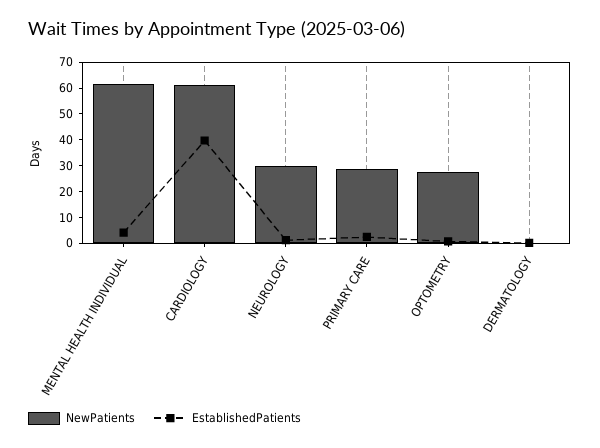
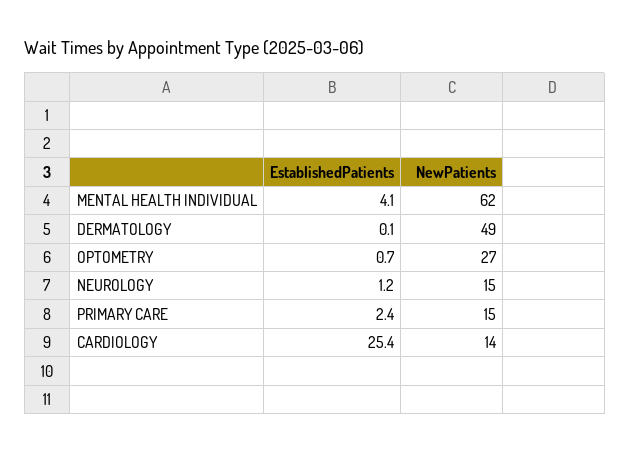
NewPatients, CARDIOLOGY: 60 -> 14
EstablishedPatients, CARDIOLOGY: 40 -> 25.4
NewPatients, NEUROLOGY: 30 -> 15
NewPatients, PRIMARY CARE: 30 -> 15
NewPatients, DERMATOLOGY: 0 -> 49

